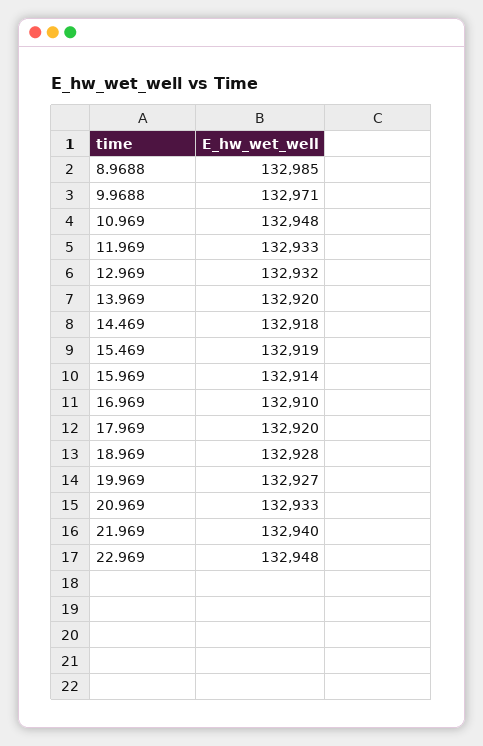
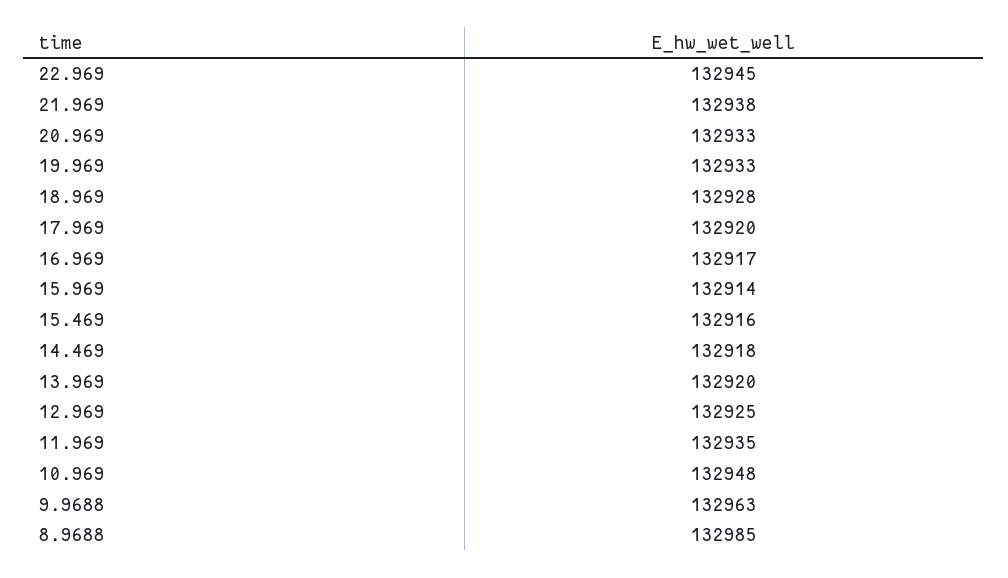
9.9688: 132971 -> 132963
11.969: 132933 -> 132935
12.969: 132932 -> 132925
15.469: 132919 -> 132916
16.969: 132910 -> 132917
19.969: 132927 -> 132933
21.969: 132940 -> 132938
22.969: 132948 -> 132945

